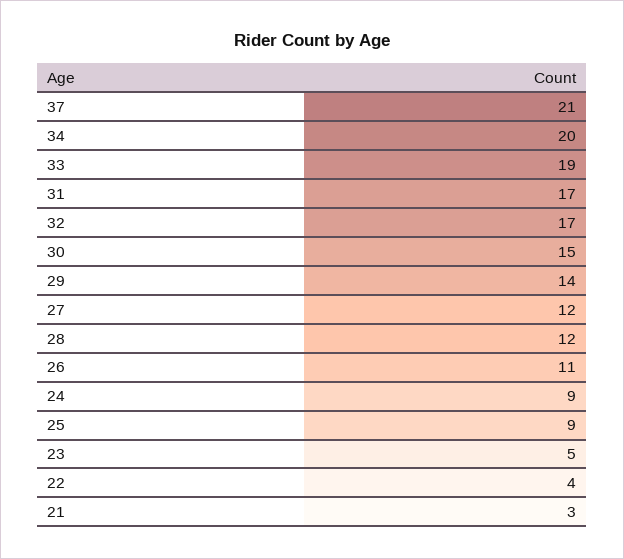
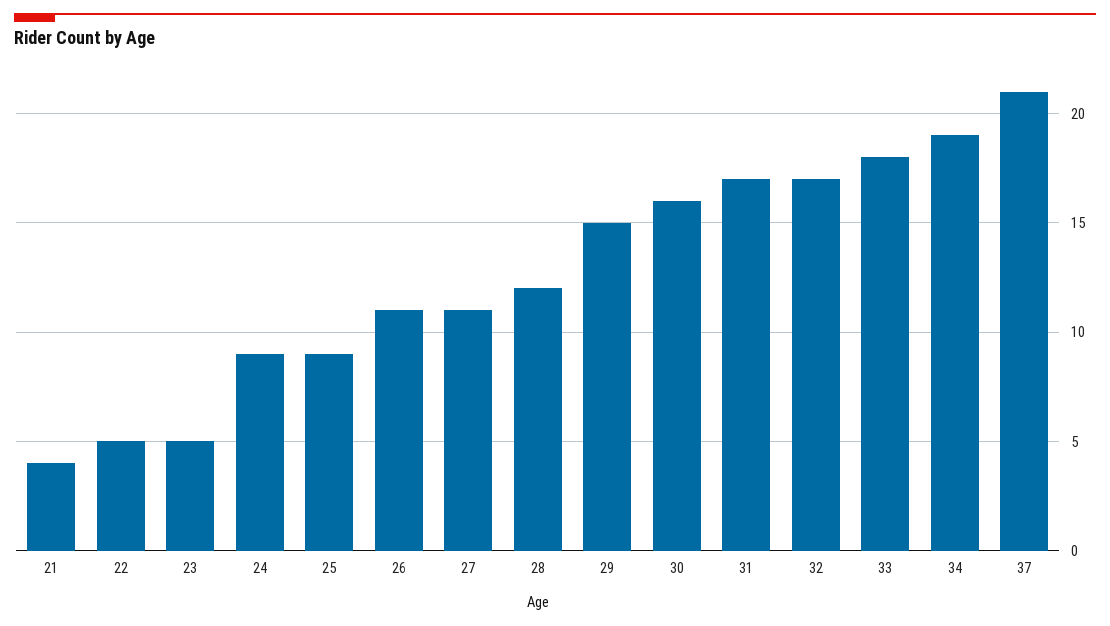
34: 20 -> 19
33: 19 -> 18
30: 15 -> 16
29: 14 -> 15
27: 12 -> 11
22: 4 -> 5
21: 3 -> 4

